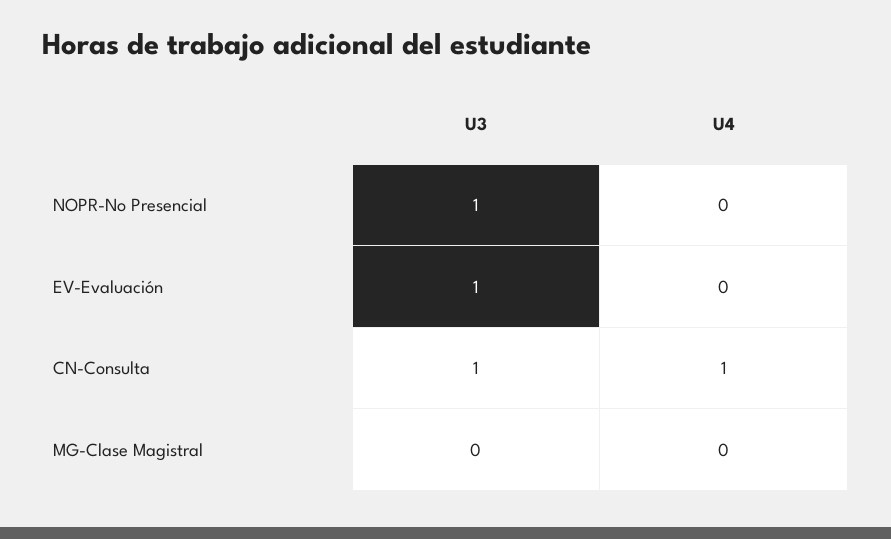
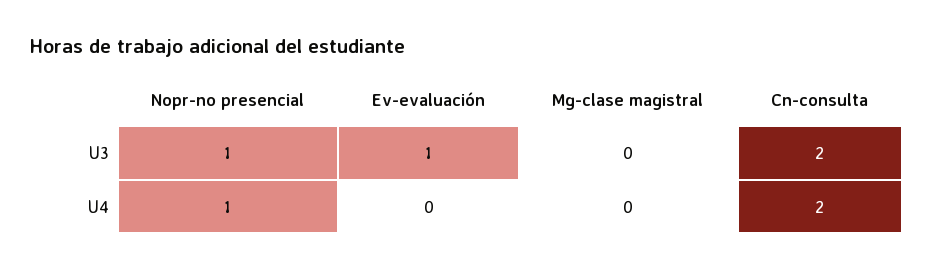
U4, NOPR-No Presencial: 0 -> 1
U3, CN-Consulta: 1 -> 2
U4, CN-Consulta: 1 -> 2

